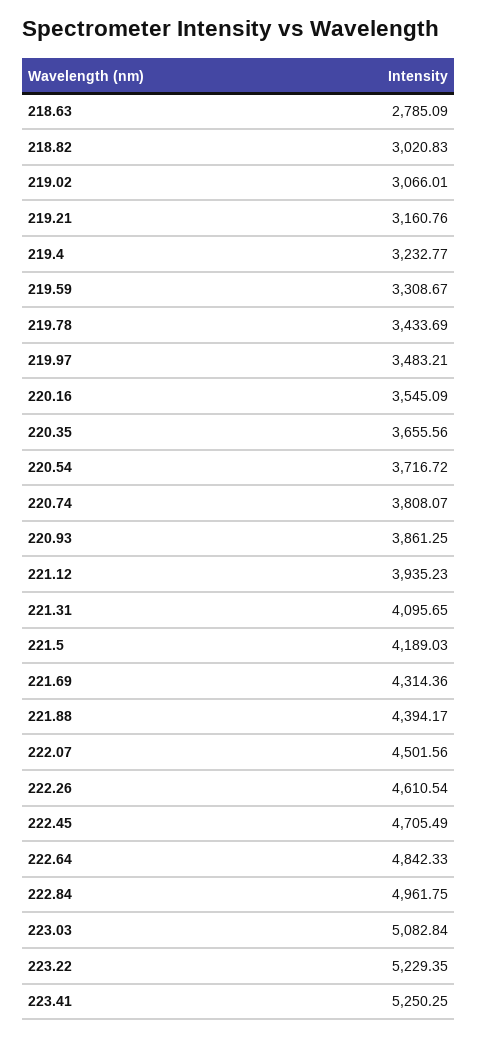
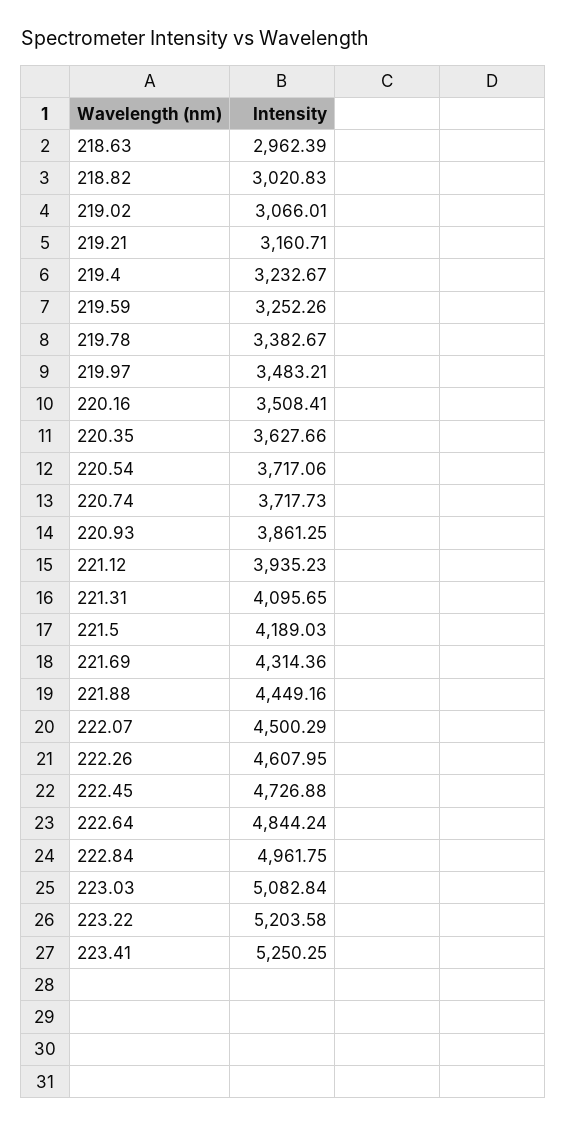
218.63: 2785.09 -> 2962.39
219.21: 3160.76 -> 3160.71
219.4: 3232.77 -> 3232.67
219.59: 3308.67 -> 3252.26
219.78: 3433.69 -> 3382.67
220.16: 3545.09 -> 3508.41
220.35: 3655.56 -> 3627.66
220.54: 3716.72 -> 3717.06
220.74: 3808.07 -> 3717.73
221.88: 4394.17 -> 4449.16
222.07: 4501.56 -> 4500.29
222.26: 4610.54 -> 4607.95
222.45: 4705.49 -> 4726.88
222.64: 4842.33 -> 4844.24
223.22: 5229.35 -> 5203.58

